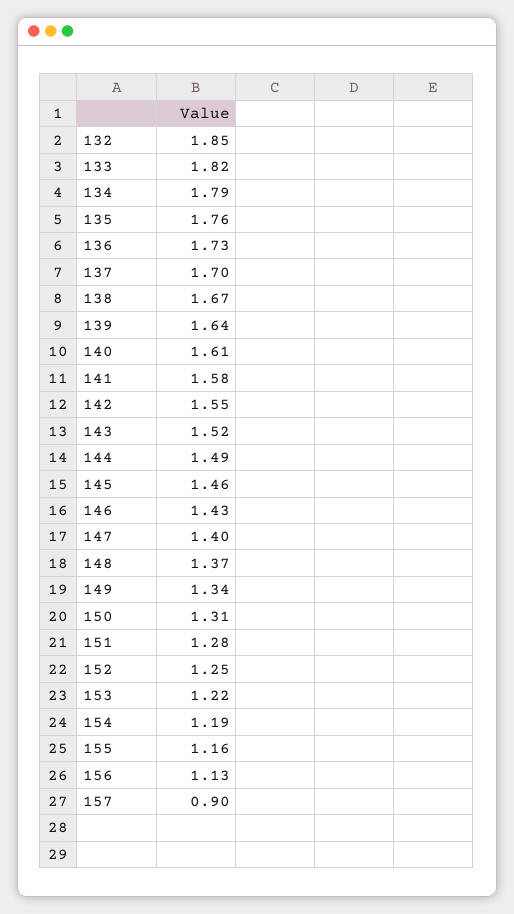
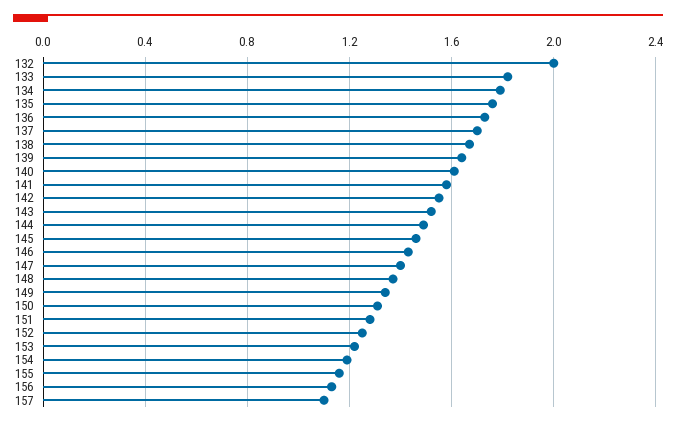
132: 1.85 -> 2
157: 0.9 -> 1.1

